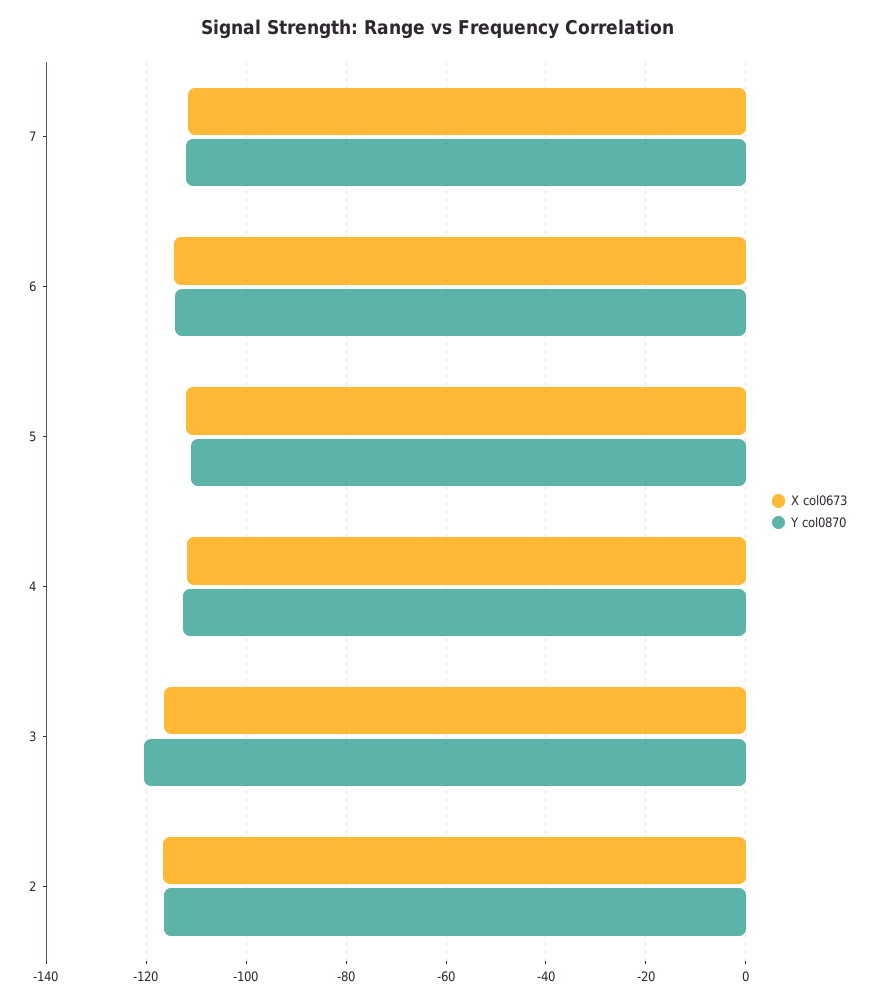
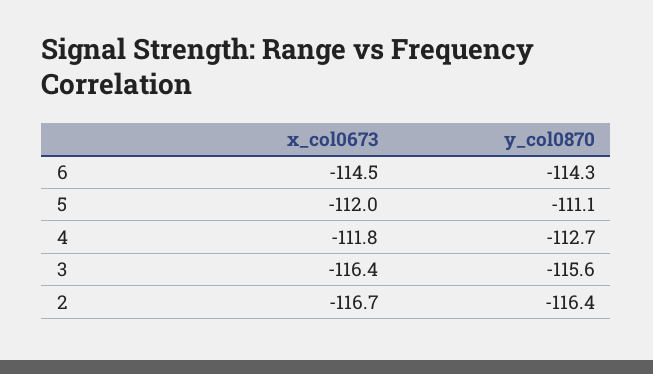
X col0673, 7: -112 -> none
Y col0870, 7: -112 -> none
Y col0870, 3: -120 -> -115.6

